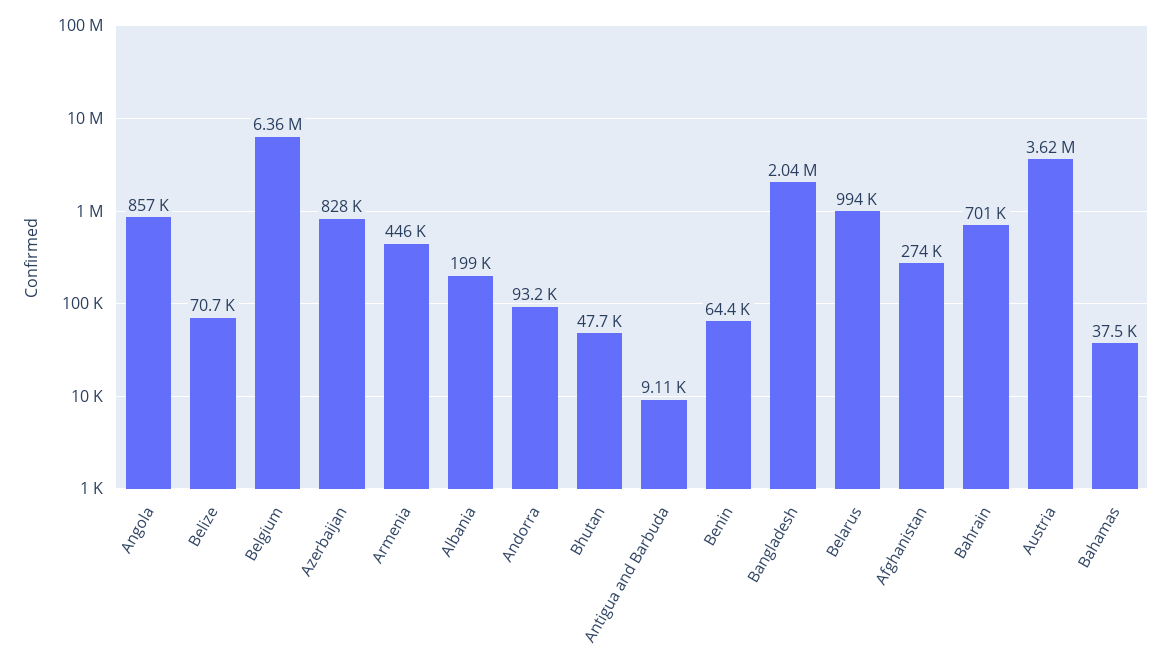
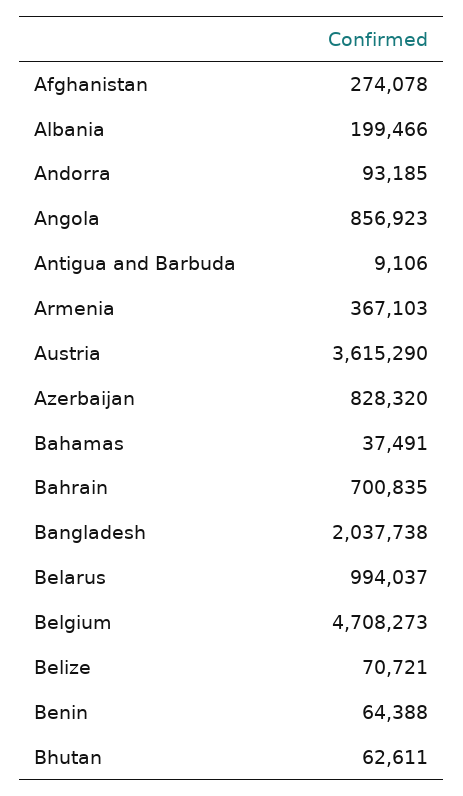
Belgium: 6360000 -> 4708273
Armenia: 446000 -> 367103
Bhutan: 47700 -> 62611

